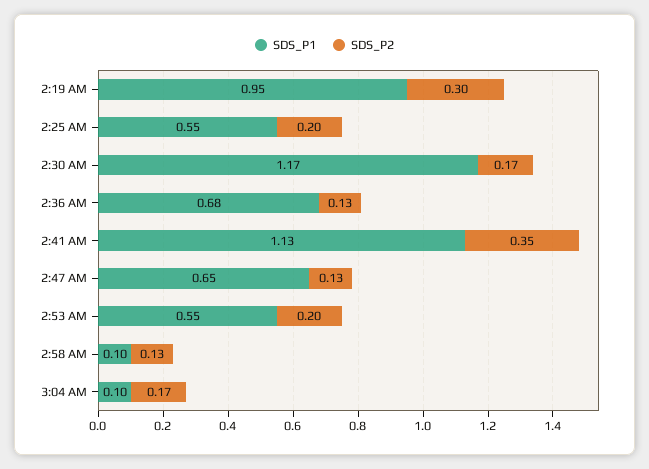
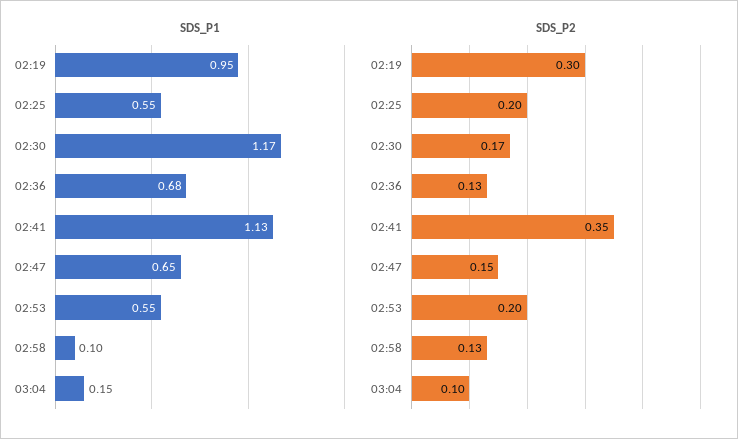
SDS_P2, 2:47 AM: 0.13 -> 0.15
SDS_P1, 3:04 AM: 0.1 -> 0.15
SDS_P2, 3:04 AM: 0.17 -> 0.1

